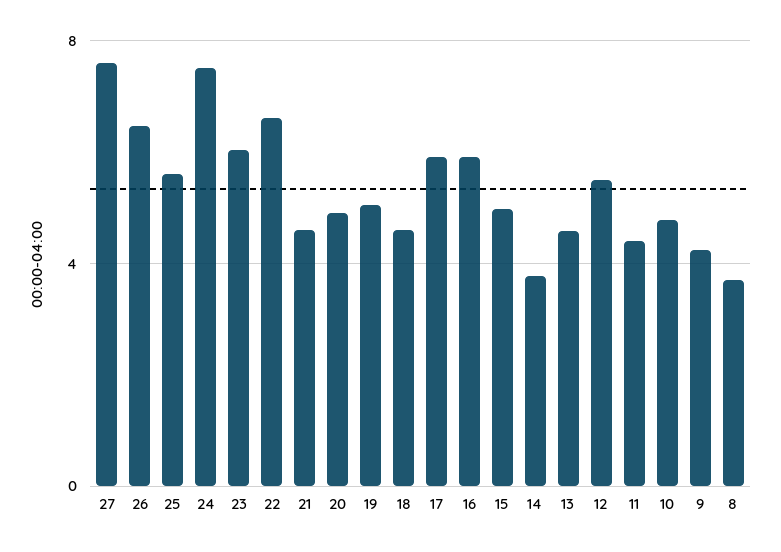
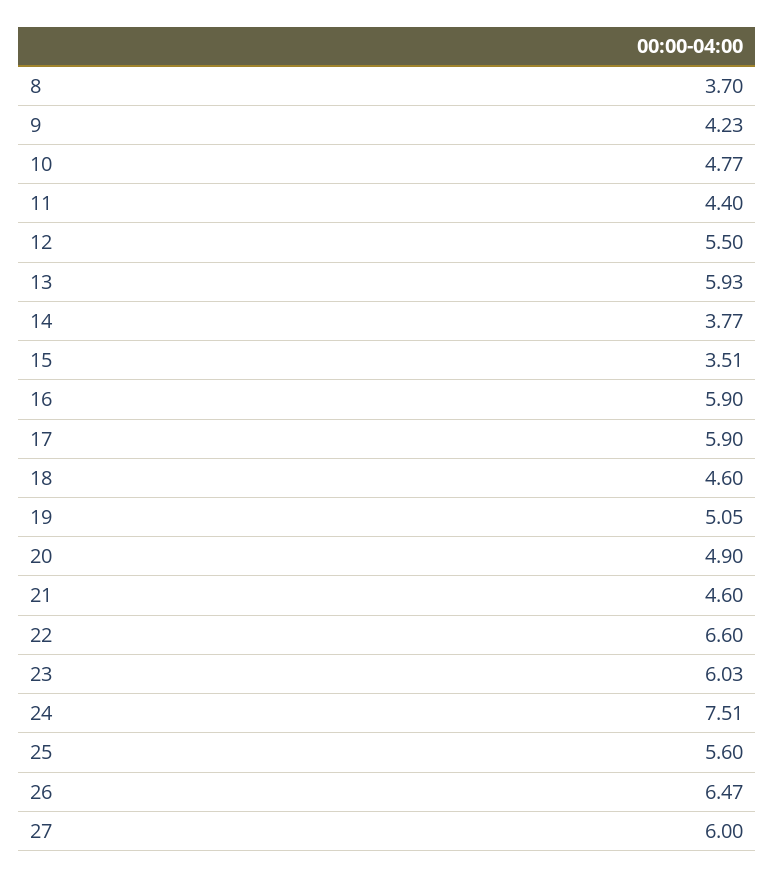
27: 7.5 -> 6
15: 5 -> 3.51
13: 4.5 -> 5.93

